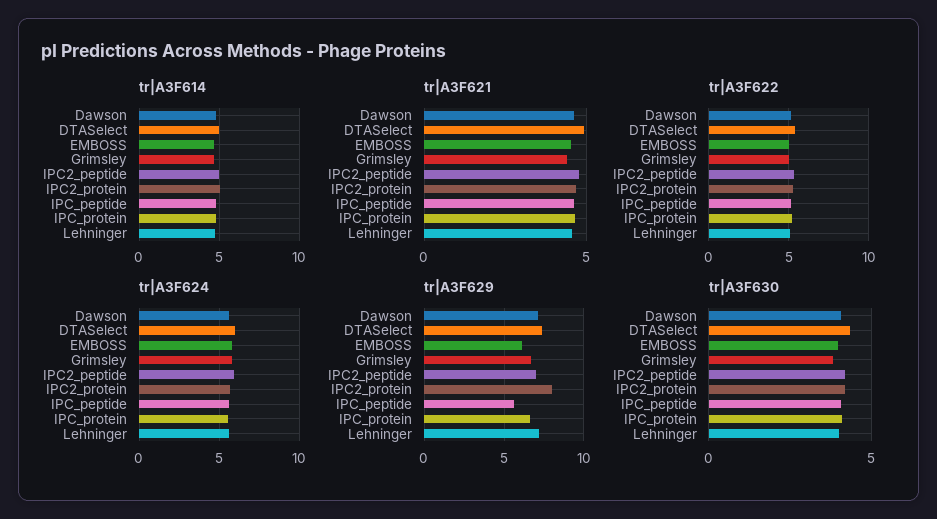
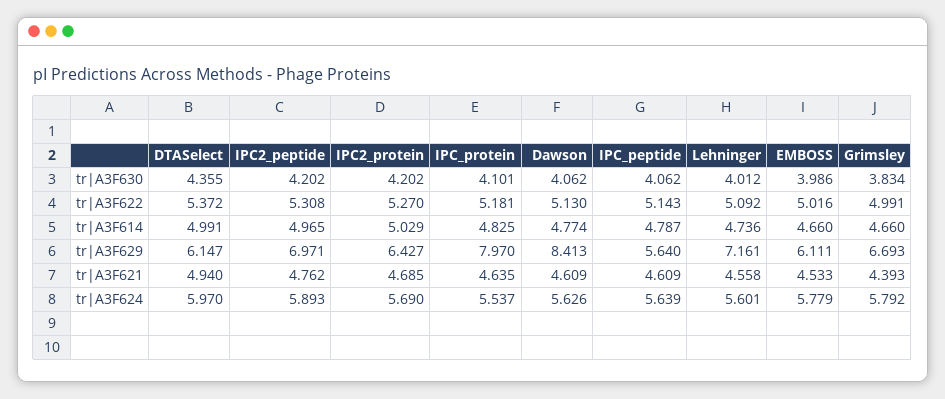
tr|A3F629, Dawson: 7 -> 8.413
tr|A3F629, DTASelect: 7.5 -> 6.147
tr|A3F629, IPC2_protein: 8 -> 6.427
tr|A3F629, IPC_protein: 6.5 -> 7.97

